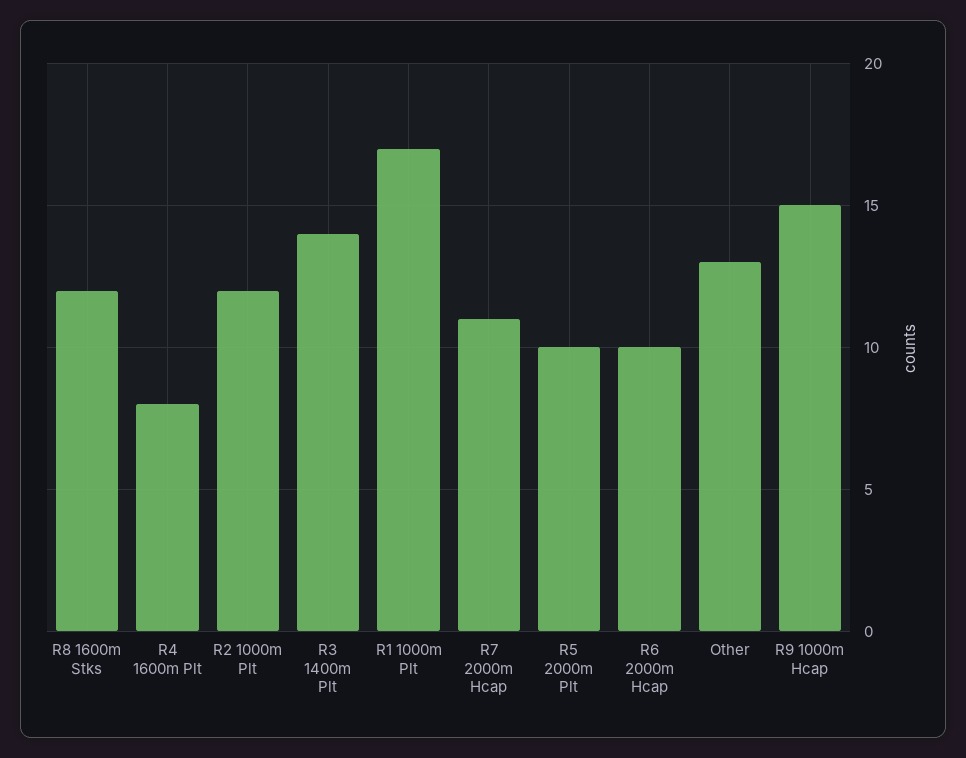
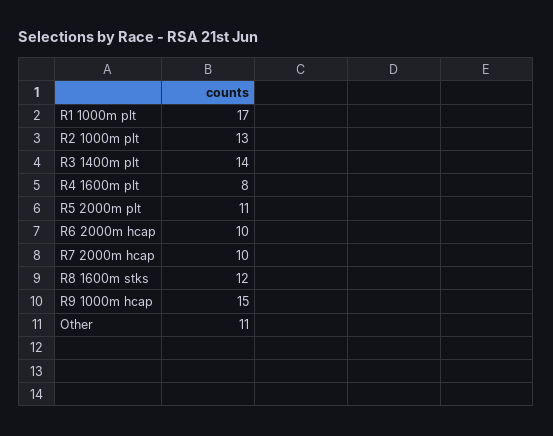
R2 1000m Plt: 12 -> 13
R7 2000m Hcap: 11 -> 10
R5 2000m Plt: 10 -> 11
Other: 13 -> 11

